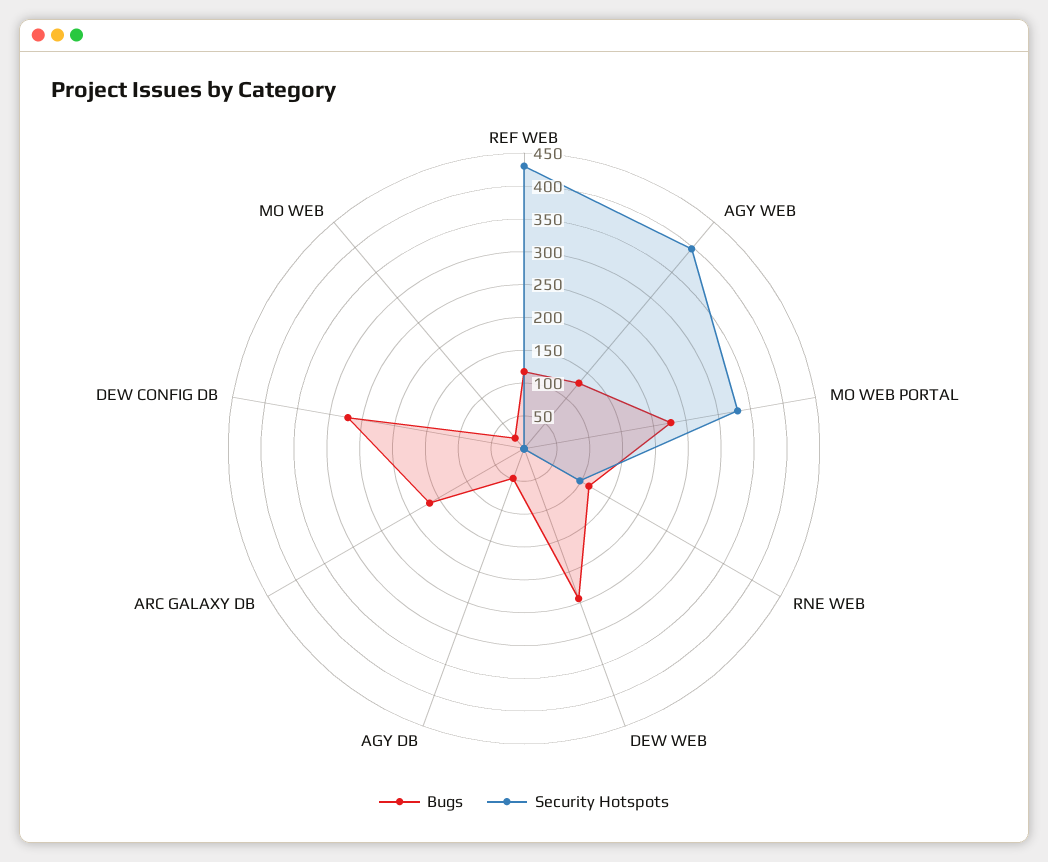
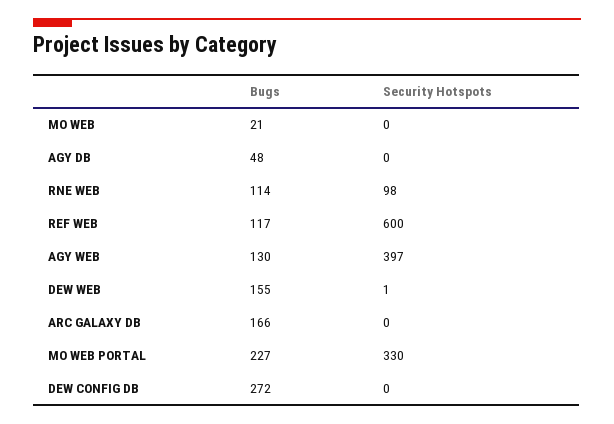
Security Hotspots, REF WEB: 425 -> 600
Bugs, DEW WEB: 250 -> 155

